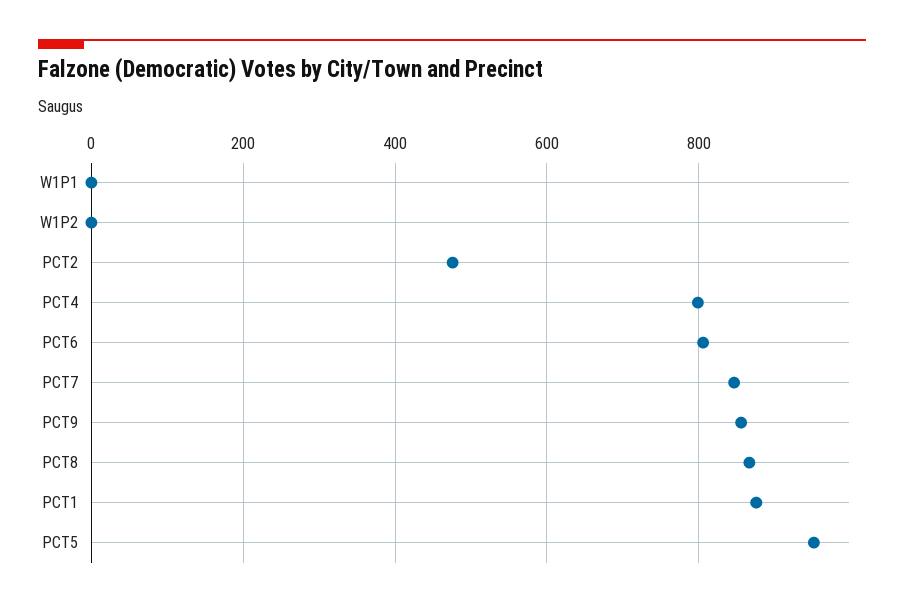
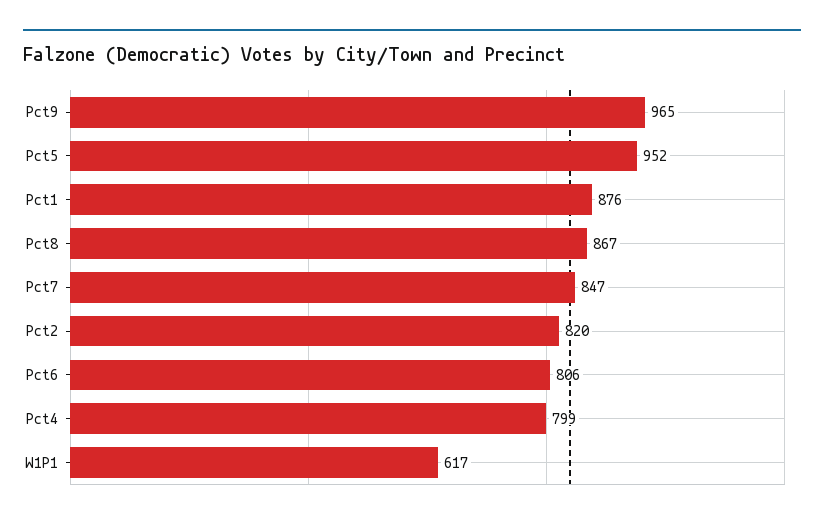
W1P1: 0 -> 617
W1P2: 0 -> none
PCT2: 480 -> 820
PCT9: 860 -> 965

